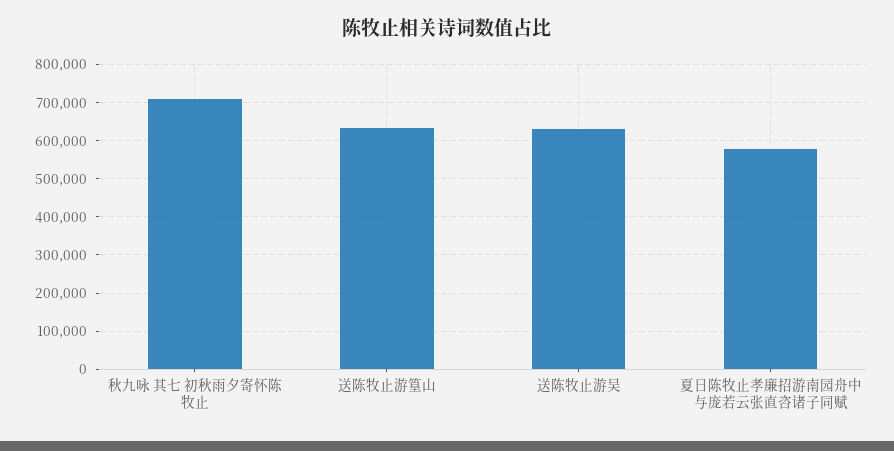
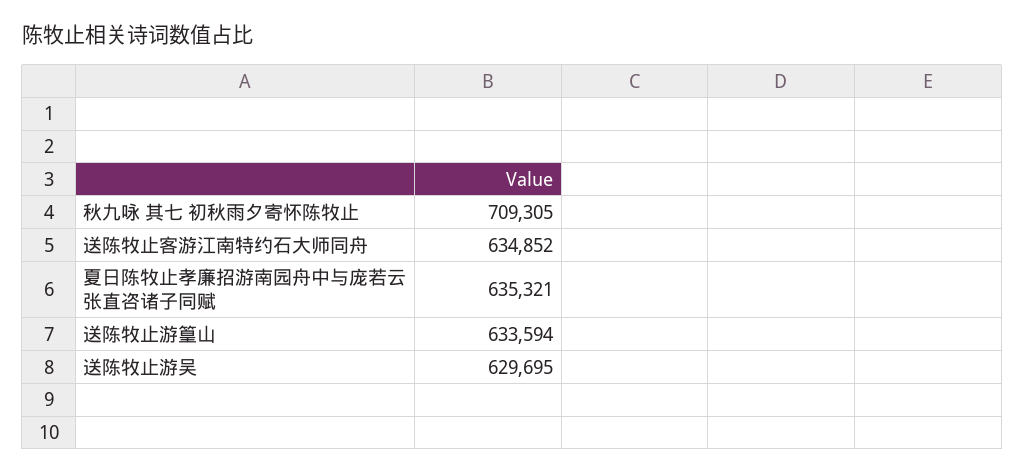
夏日陈牧止孝廉招游南园舟中与庞若云张直咨诸子同赋: 580000 -> 635321
送陈牧止客游江南特约石大师同舟: none -> 634852

